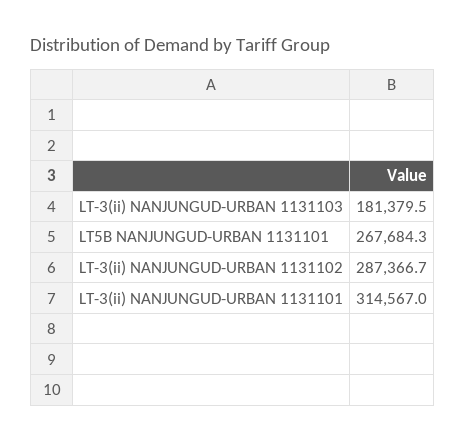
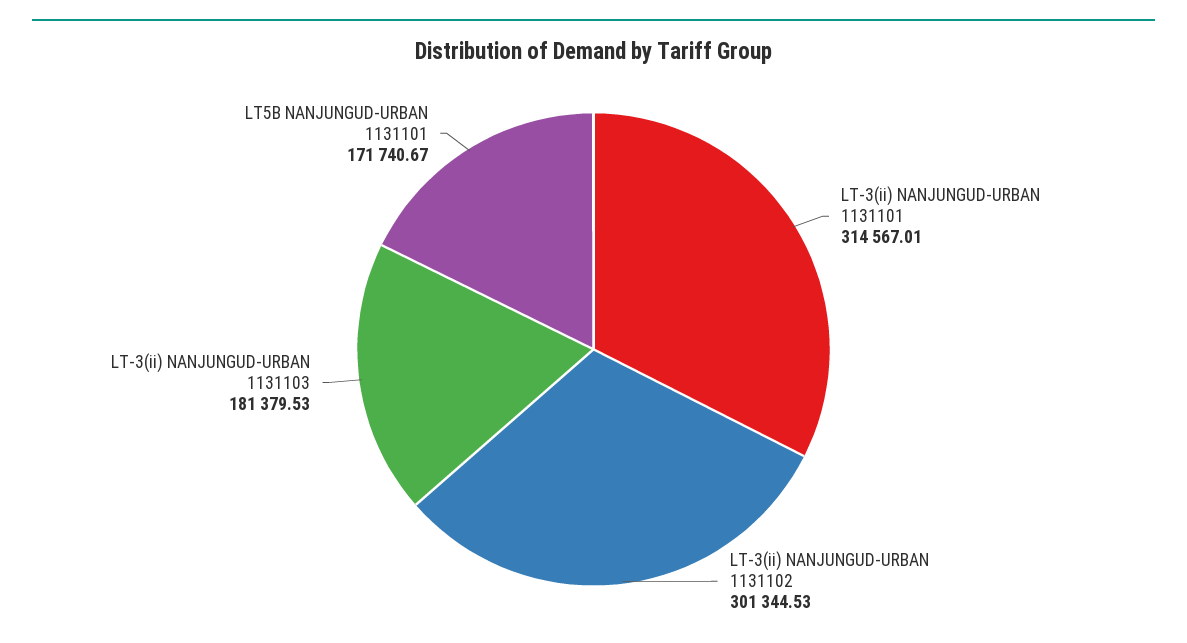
LT5B NANJUNGUD-URBAN 1131101: 267684.3 -> 171740.67
LT-3(ii) NANJUNGUD-URBAN 1131102: 287366.7 -> 301344.53

